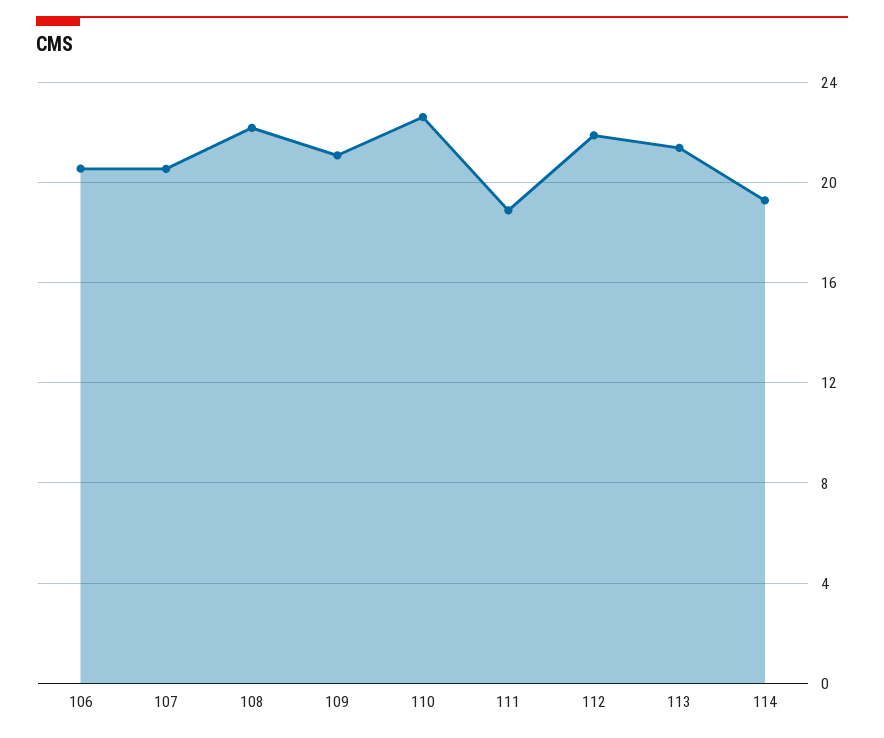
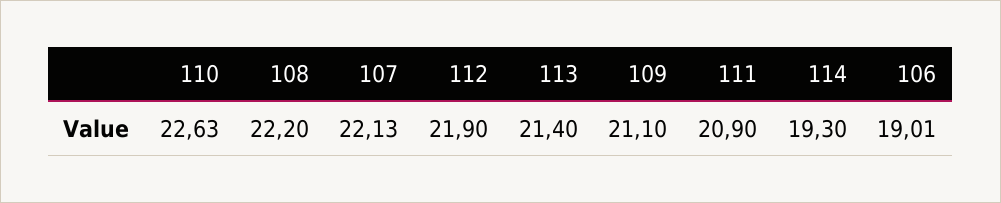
106: 20.5 -> 19.01
107: 20.5 -> 22.13
111: 19 -> 20.9

